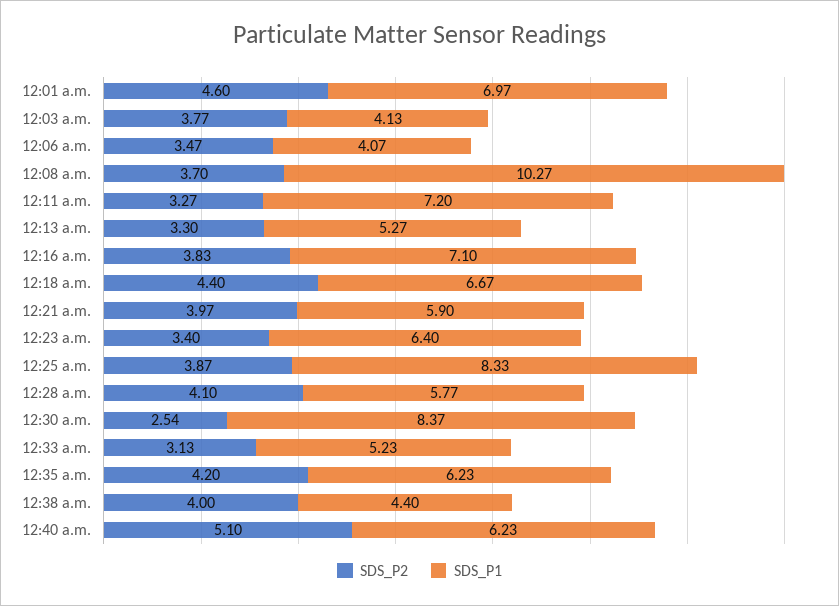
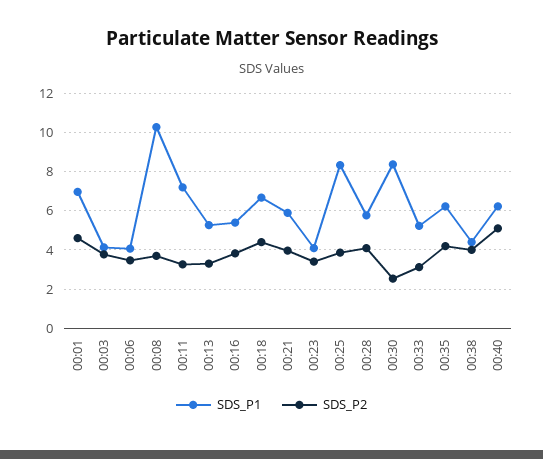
SDS_P1, 12:16 a.m.: 7.1 -> 5.5
SDS_P1, 12:23 a.m.: 6.4 -> 4

